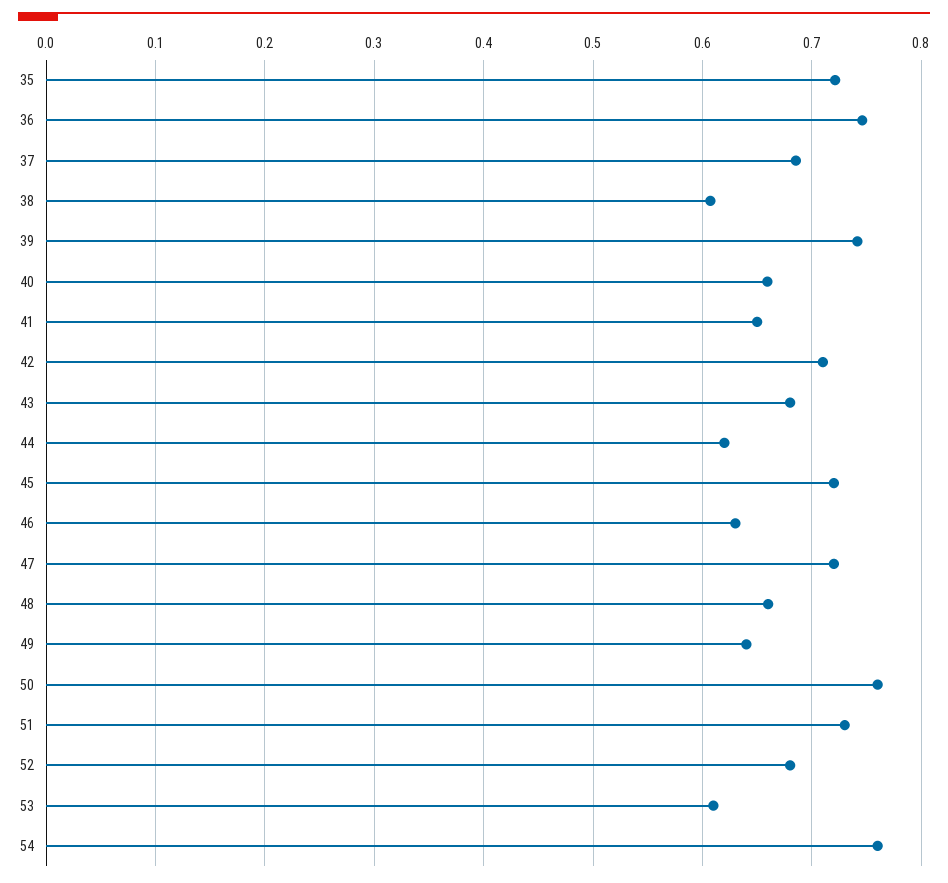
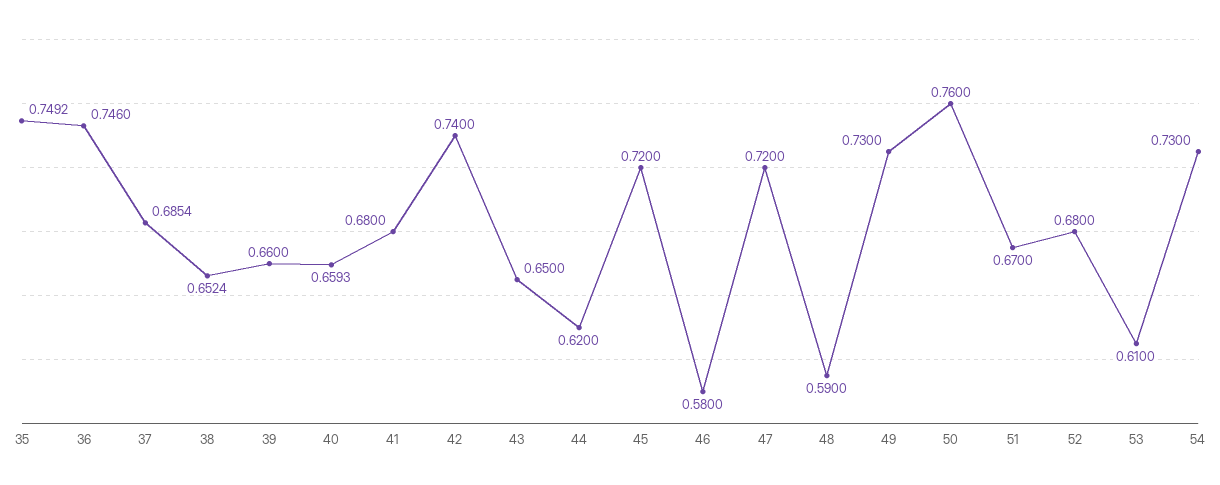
35: 0.72 -> 0.7492
38: 0.61 -> 0.6524
39: 0.74 -> 0.66
41: 0.65 -> 0.68
42: 0.71 -> 0.74
43: 0.68 -> 0.65
46: 0.63 -> 0.58
48: 0.66 -> 0.59
49: 0.64 -> 0.73
51: 0.73 -> 0.67
54: 0.76 -> 0.73

